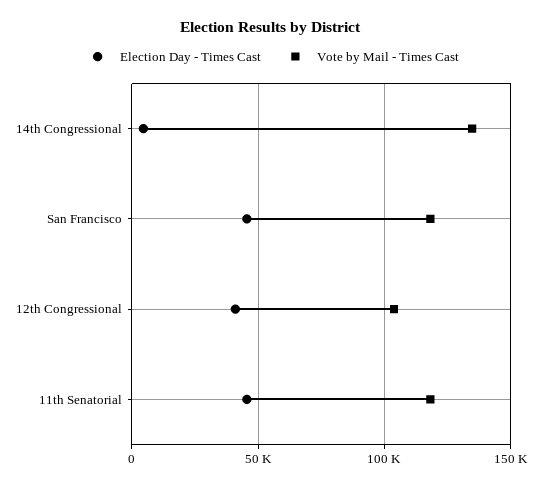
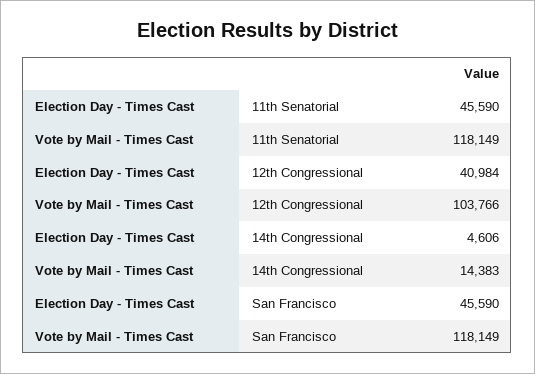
Vote by Mail - Times Cast, 14th Congressional: 135000 -> 14383

